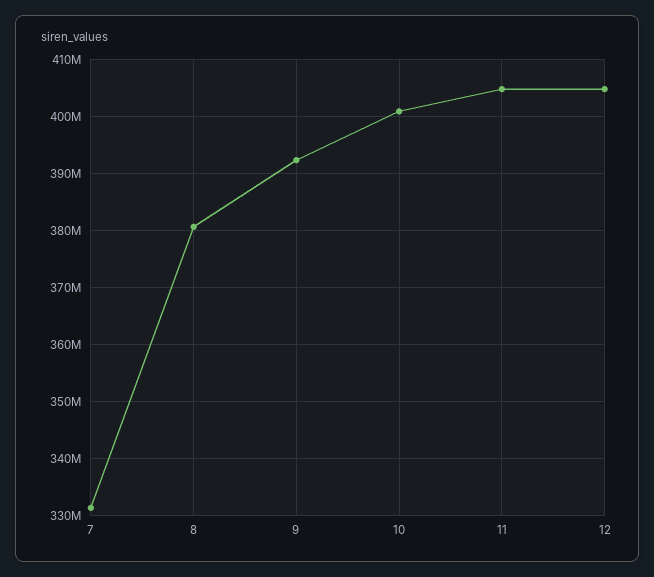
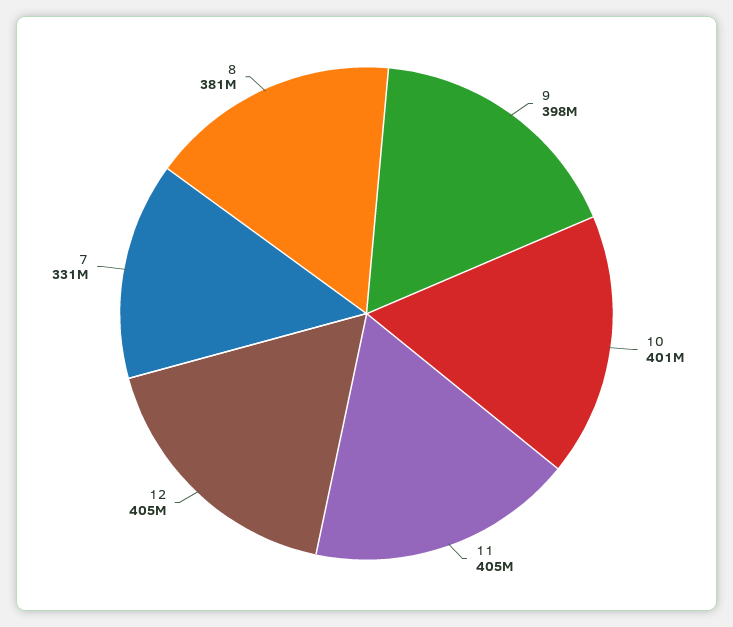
9: 392000000 -> 398000000

